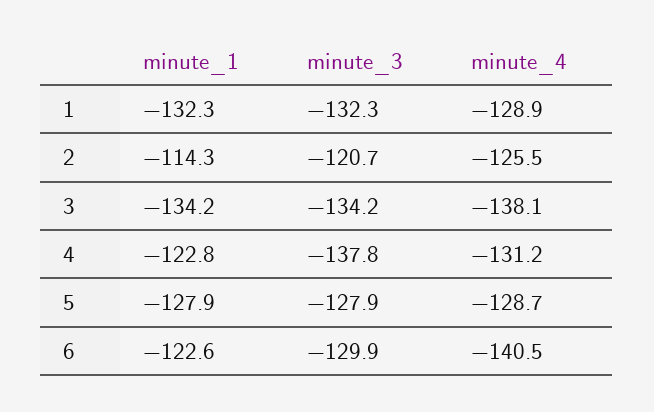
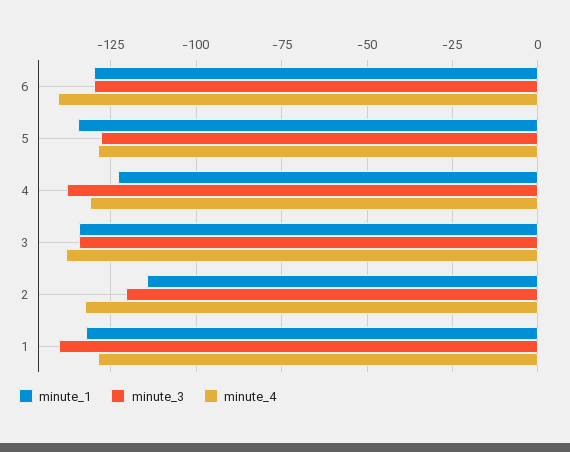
minute_3, 1: -132.3 -> -140
minute_4, 2: -125.5 -> -132.5
minute_1, 5: -127.9 -> -135
minute_1, 6: -122.6 -> -130

